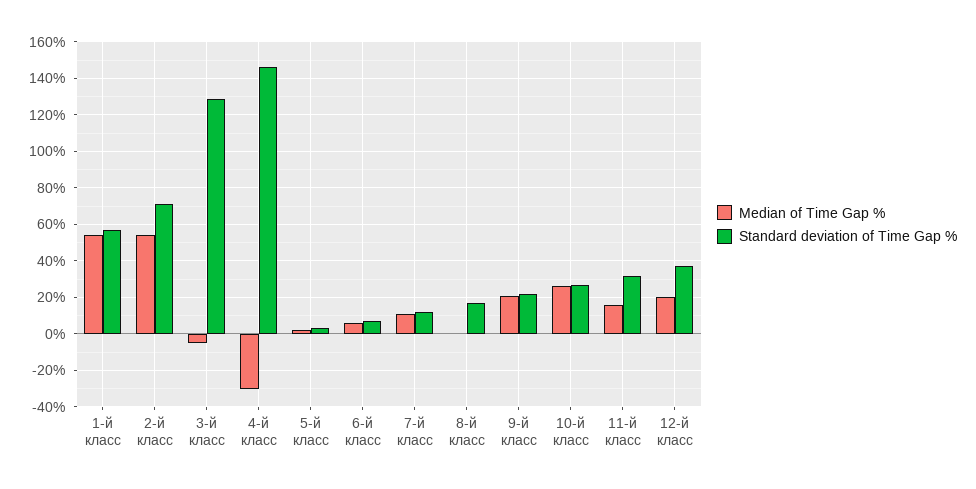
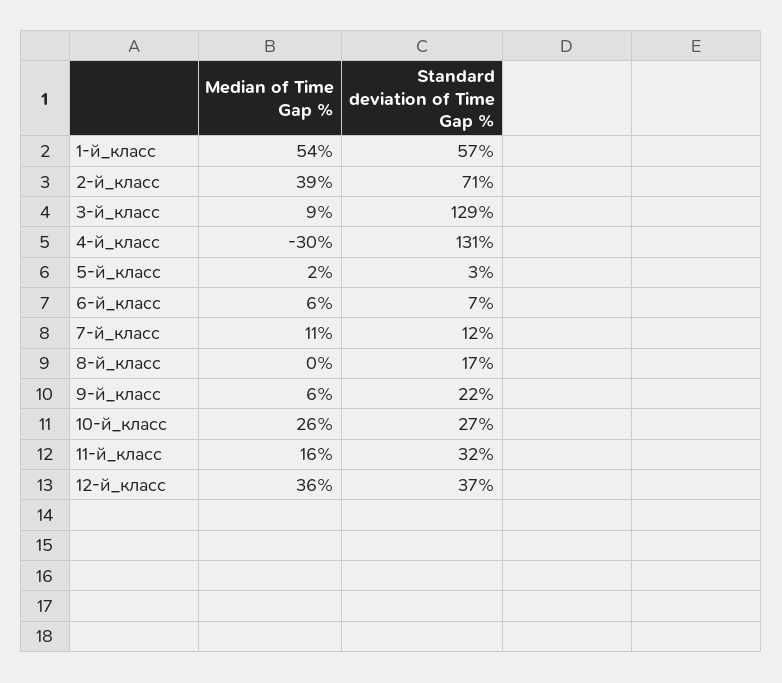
Median of Time Gap %, 2-й класс: 55 -> 39
Median of Time Gap %, 3-й класс: -5 -> 9
Standard deviation of Time Gap %, 4-й класс: 145 -> 131
Median of Time Gap %, 9-й класс: 20 -> 6
Median of Time Gap %, 12-й класс: 20 -> 36

